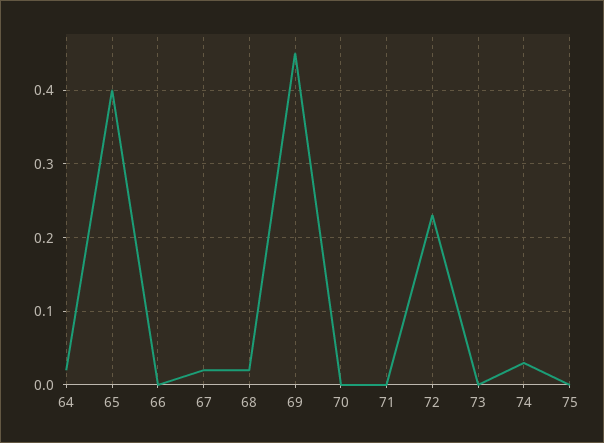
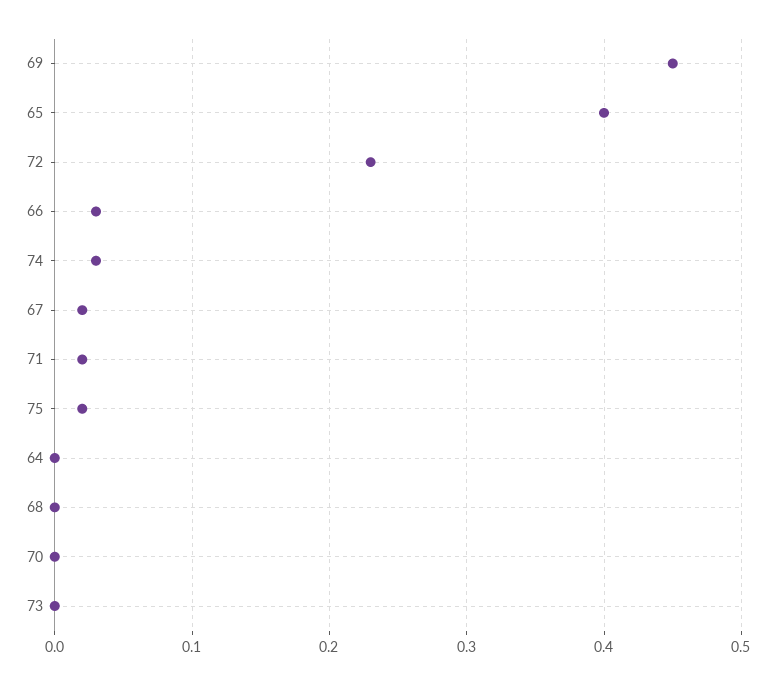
64: 0.02 -> 0
66: 0 -> 0.03
68: 0.02 -> 0
71: 0 -> 0.02
75: 0 -> 0.02

